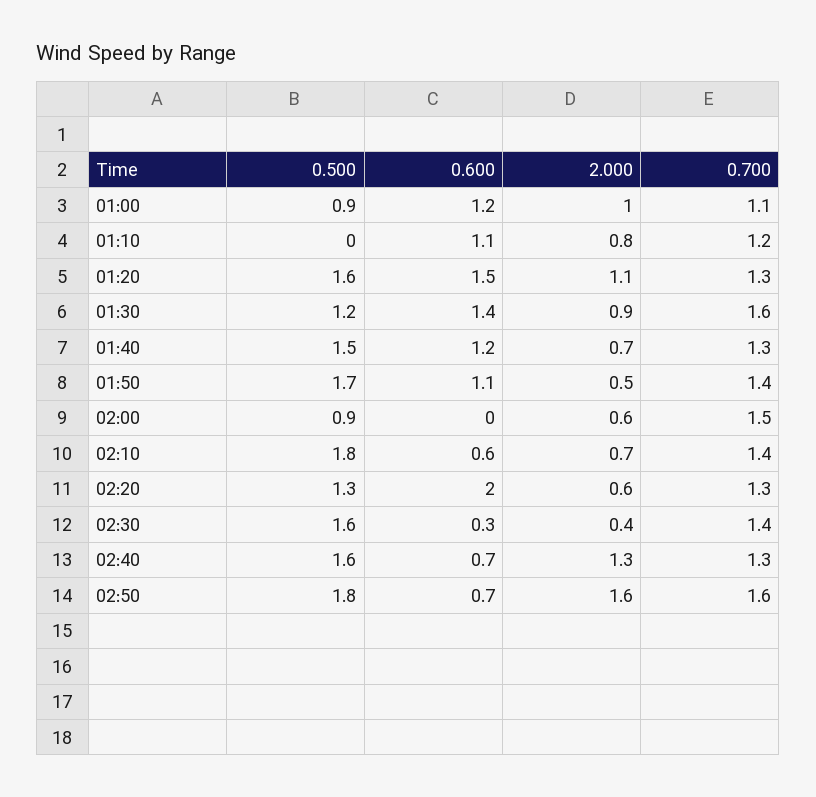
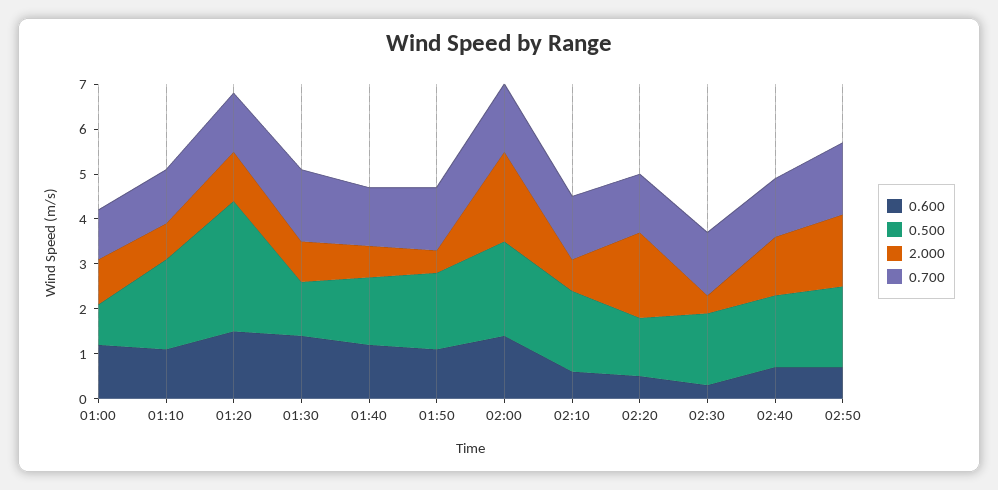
0.500, 01:10: 0 -> 2
0.500, 01:20: 1.6 -> 3
0.500, 02:00: 0.9 -> 2
0.600, 02:00: 0 -> 1.5
2.000, 02:00: 0.6 -> 2
0.600, 02:20: 2 -> 0.5
2.000, 02:20: 0.6 -> 2

